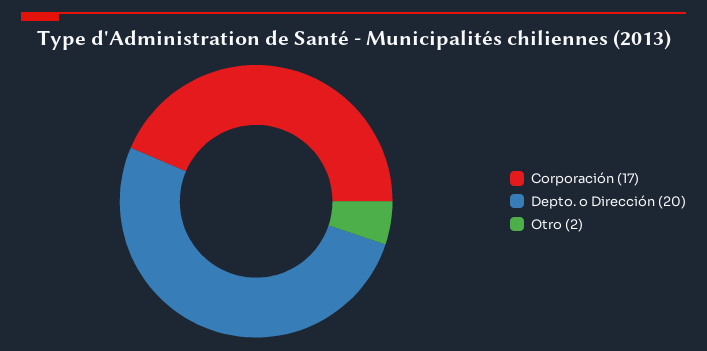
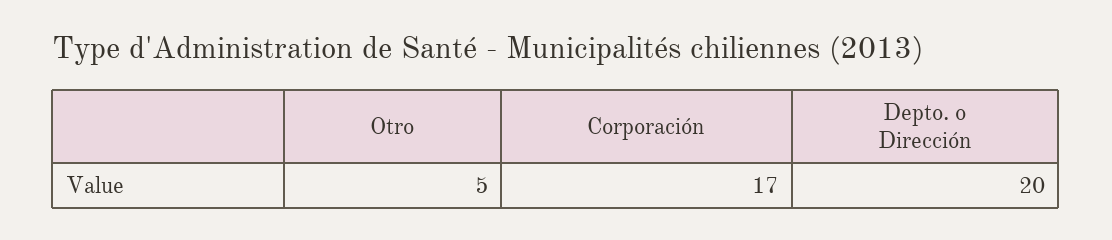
Otro: 2 -> 5

